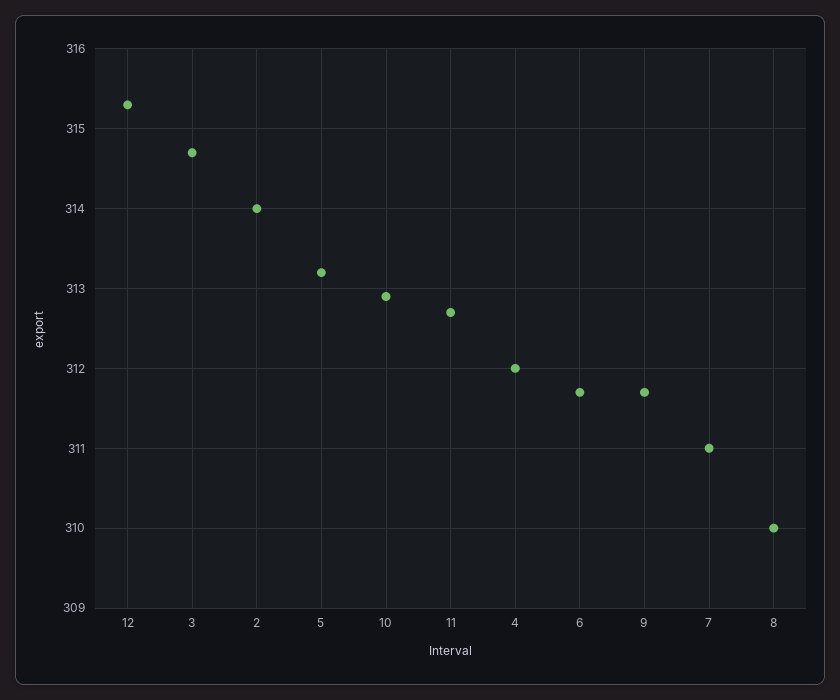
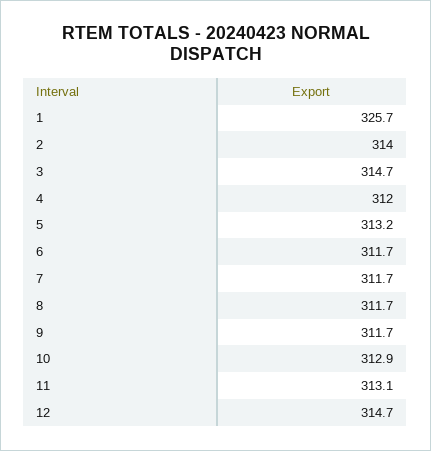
12: 315.3 -> 314.7
11: 312.7 -> 313.1
7: 311 -> 311.7
8: 310 -> 311.7
1: none -> 325.7

